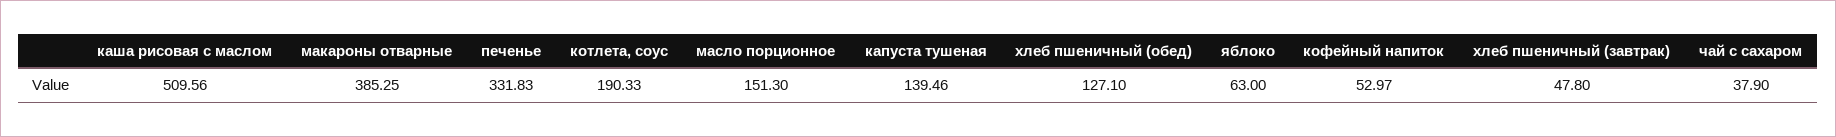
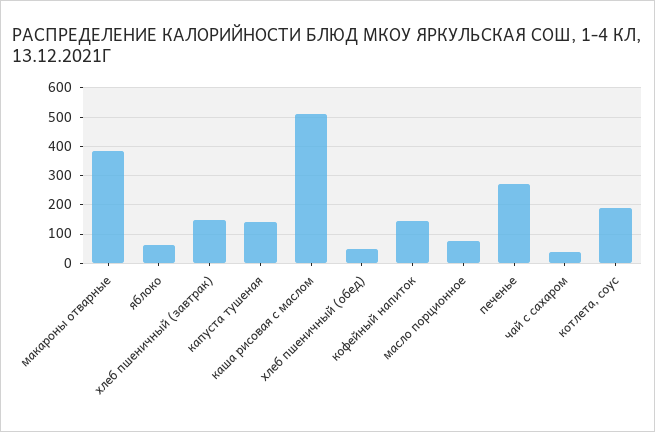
печенье: 331.83 -> 275
масло порционное: 151.3 -> 75
хлеб пшеничный (обед): 127.1 -> 50
кофейный напиток: 52.97 -> 150
хлеб пшеничный (завтрак): 47.8 -> 150

